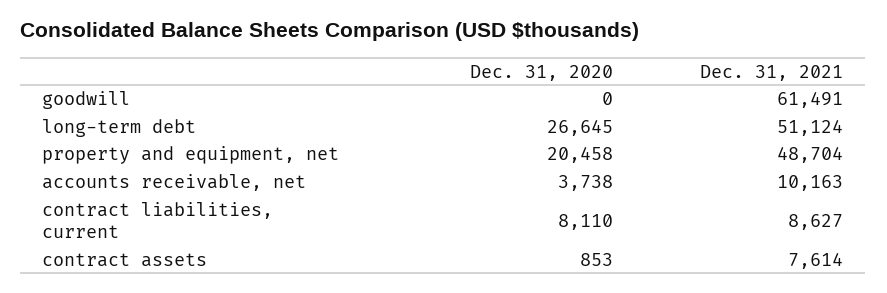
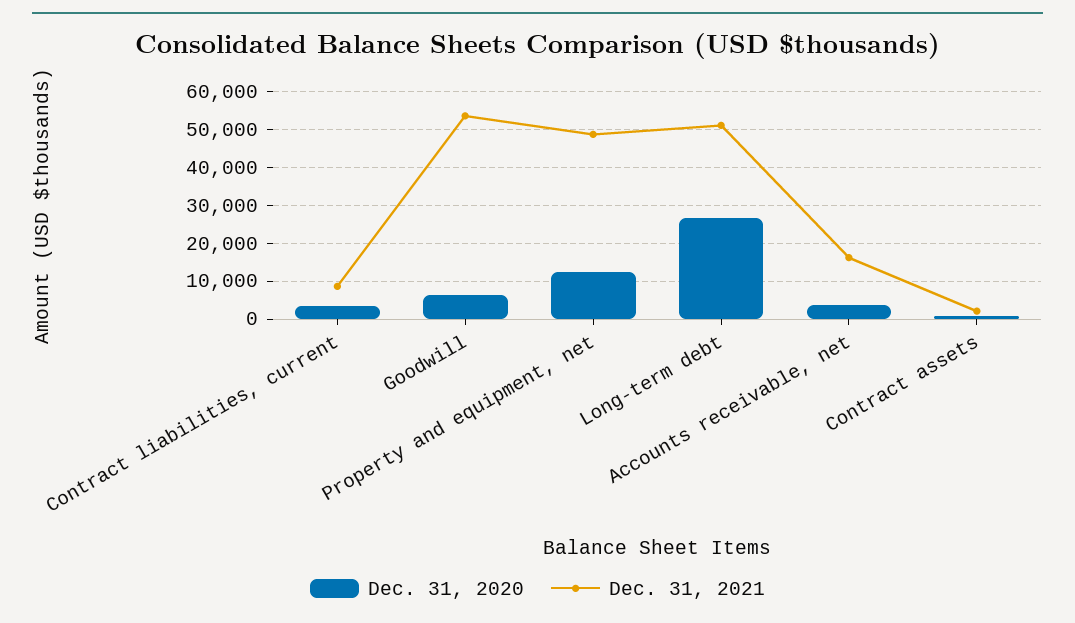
Dec. 31, 2020, goodwill: 0 -> 6000
Dec. 31, 2021, goodwill: 61491 -> 54000
Dec. 31, 2020, property and equipment, net: 20458 -> 12000
Dec. 31, 2021, accounts receivable, net: 10163 -> 16000
Dec. 31, 2020, contract liabilities, current: 8110 -> 4000
Dec. 31, 2021, contract assets: 7614 -> 2000

